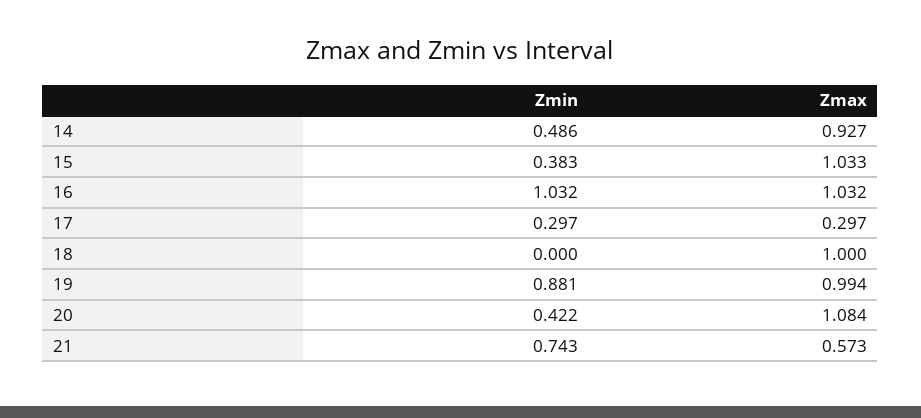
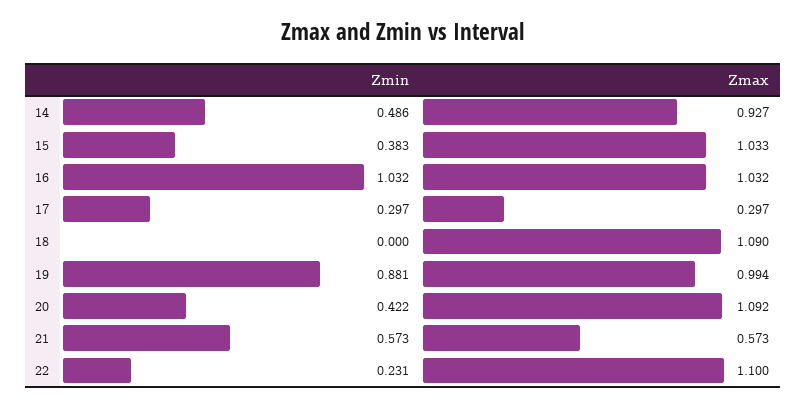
Zmax, 18: 1 -> 1.09
Zmax, 20: 1.084 -> 1.092
Zmin, 21: 0.743 -> 0.573
Zmin, 22: none -> 0.231
Zmax, 22: none -> 1.1

